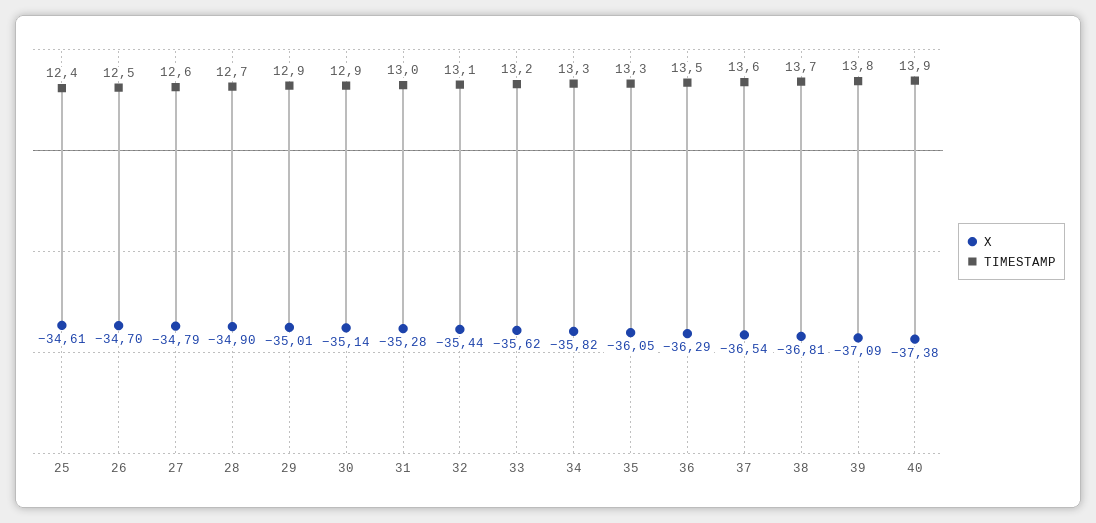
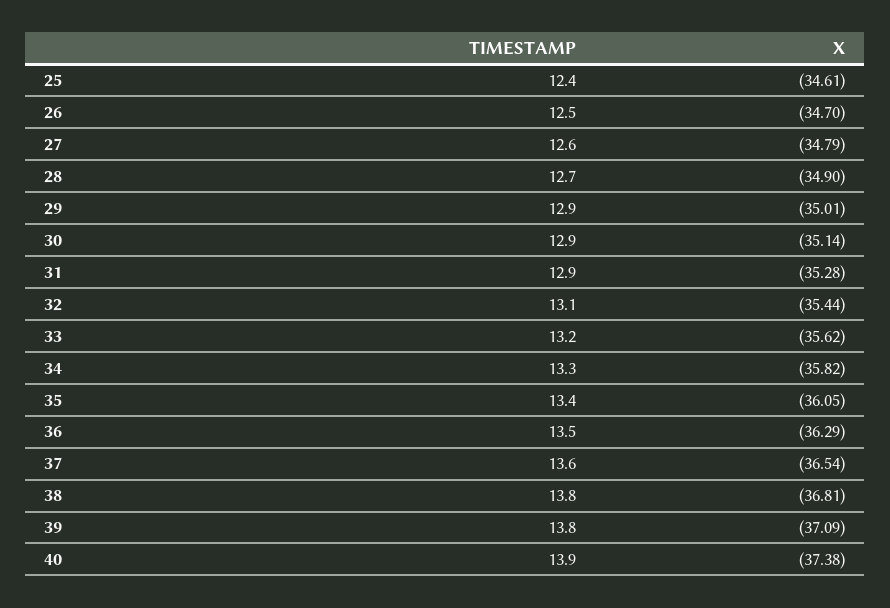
TIMESTAMP, 31: 13 -> 12.9
TIMESTAMP, 35: 13.3 -> 13.4
TIMESTAMP, 38: 13.7 -> 13.8

